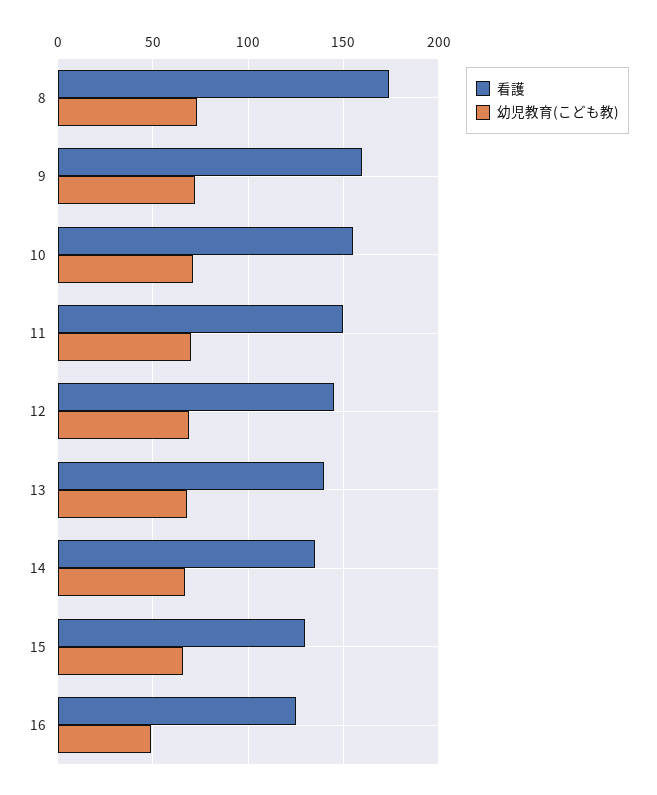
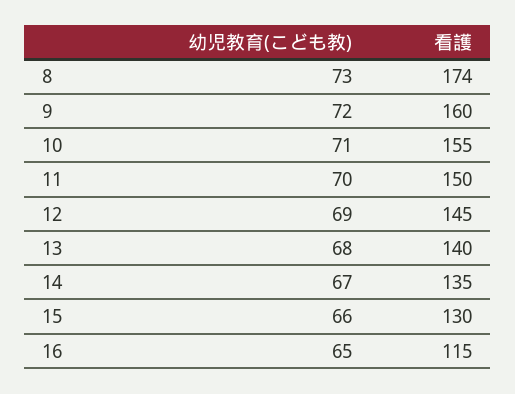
看護, 16: 125 -> 115
幼児教育(こども教), 16: 50 -> 65

